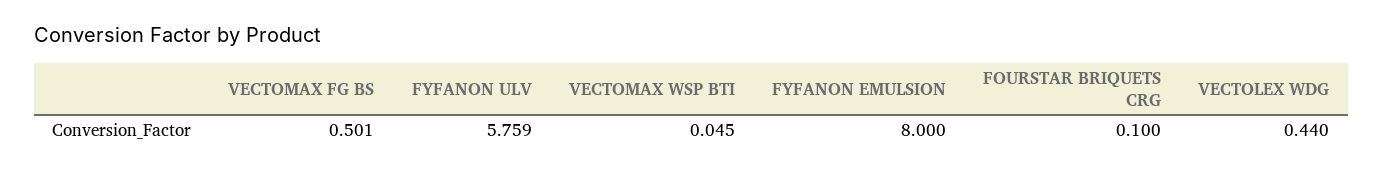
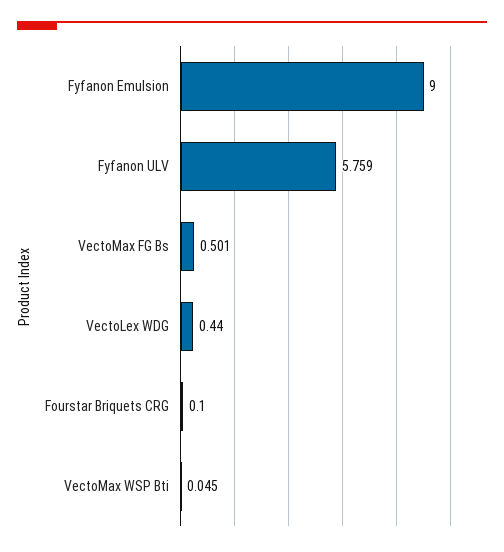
FYFANON EMULSION: 8 -> 9

